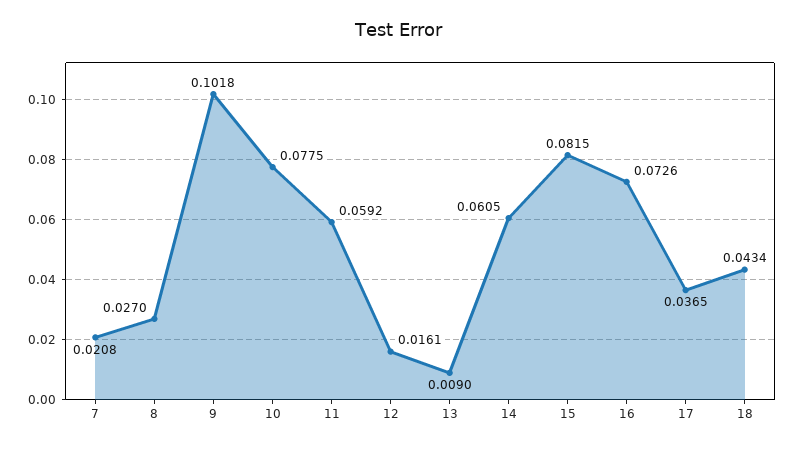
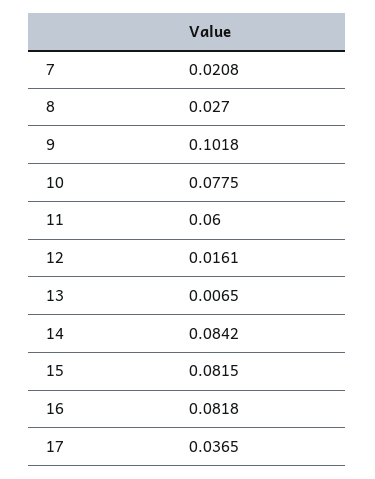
11: 0.0592 -> 0.06
13: 0.009 -> 0.0065
14: 0.0605 -> 0.0842
16: 0.0726 -> 0.0818
18: 0.0434 -> none

